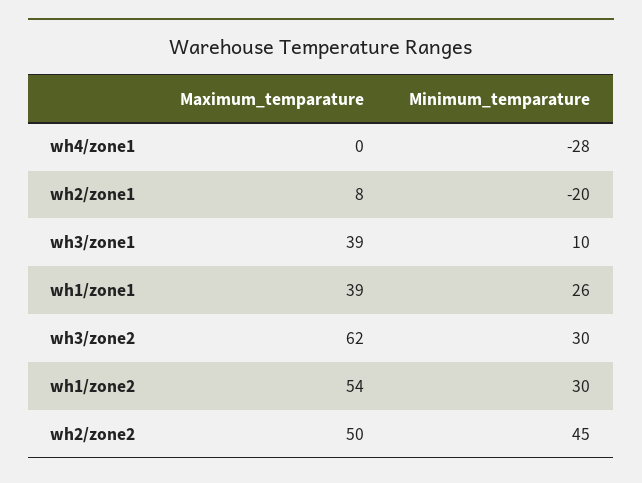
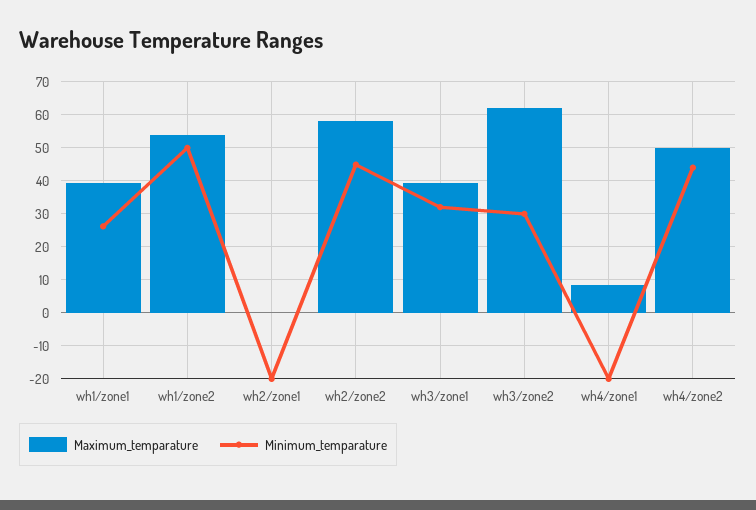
Maximum_temparature, wh4/zone1: 0 -> 8
Minimum_temparature, wh4/zone1: -28 -> -20
Maximum_temparature, wh2/zone1: 8 -> 0
Minimum_temparature, wh3/zone1: 10 -> 32
Minimum_temparature, wh1/zone2: 30 -> 50
Maximum_temparature, wh2/zone2: 50 -> 58
Maximum_temparature, wh4/zone2: none -> 50
Minimum_temparature, wh4/zone2: none -> 44

